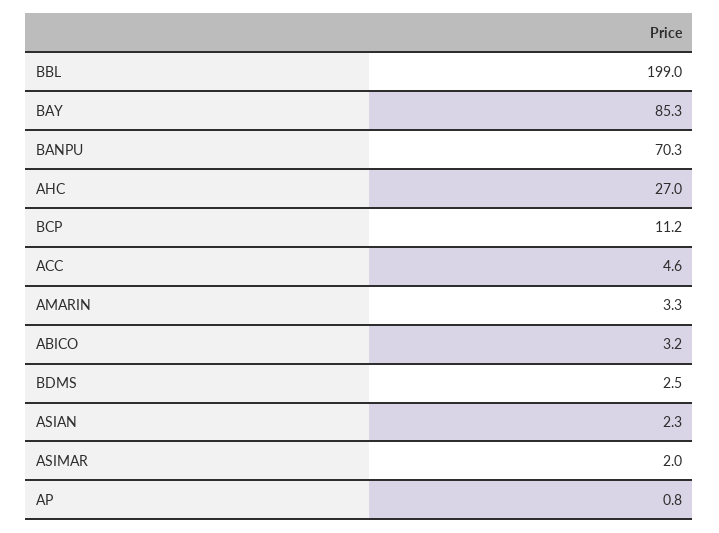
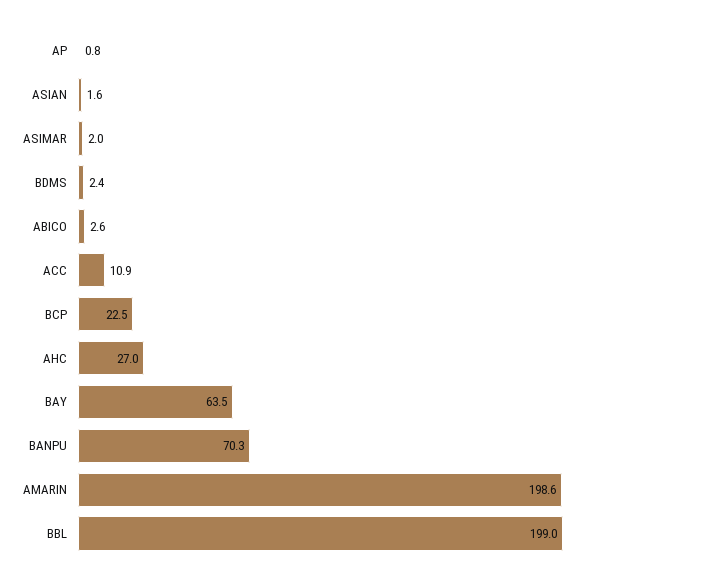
BAY: 85.3 -> 63.5
BCP: 11.2 -> 22.5
ACC: 4.6 -> 10.9
AMARIN: 3.3 -> 198.6
ABICO: 3.2 -> 2.6
BDMS: 2.5 -> 2.4
ASIAN: 2.3 -> 1.6

